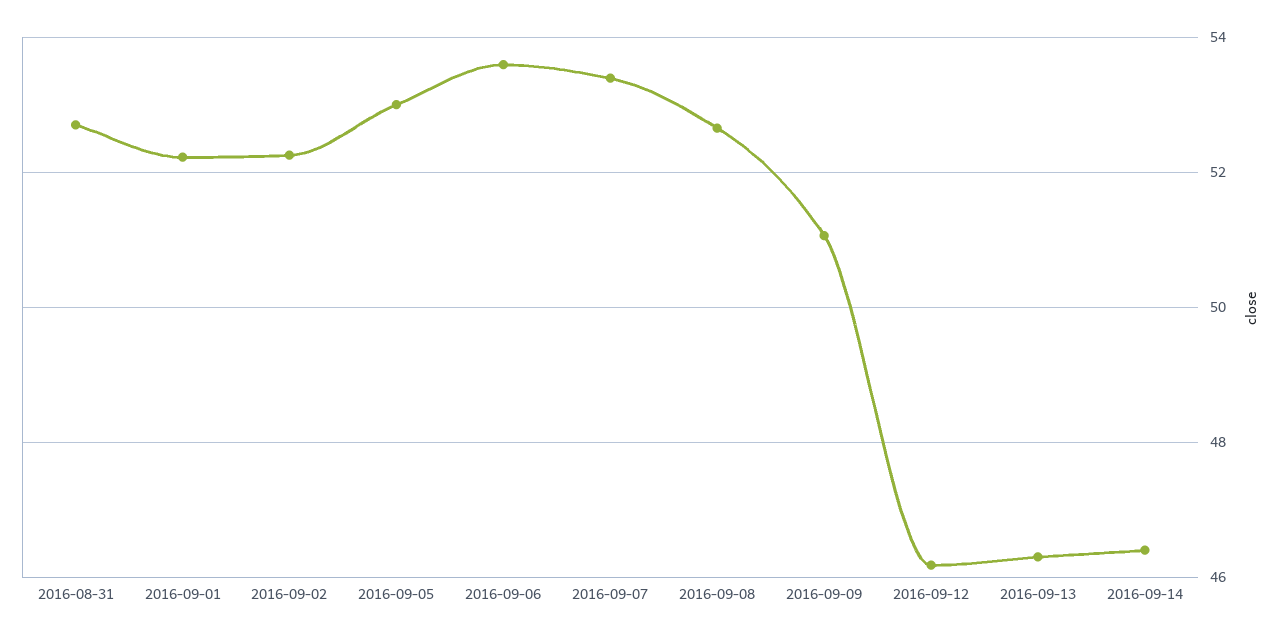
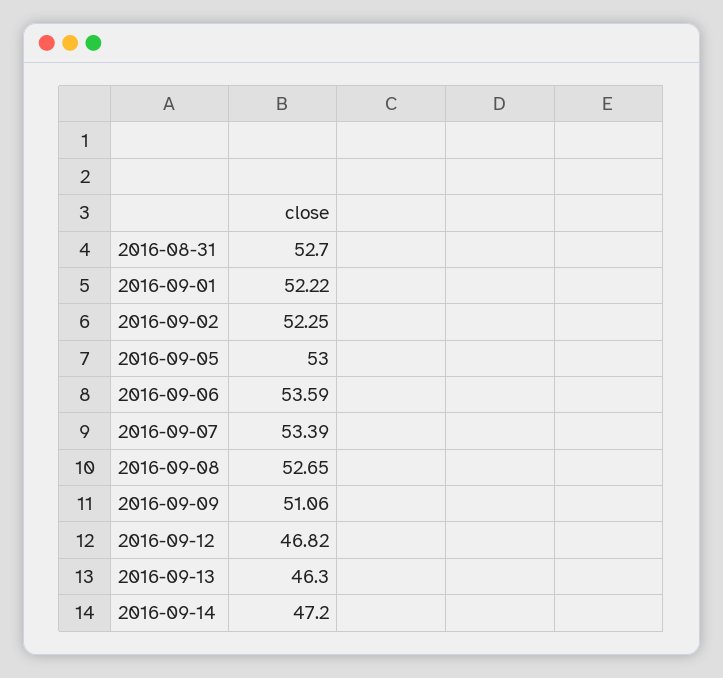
2016-09-12: 46.2 -> 46.82
2016-09-14: 46.4 -> 47.2

